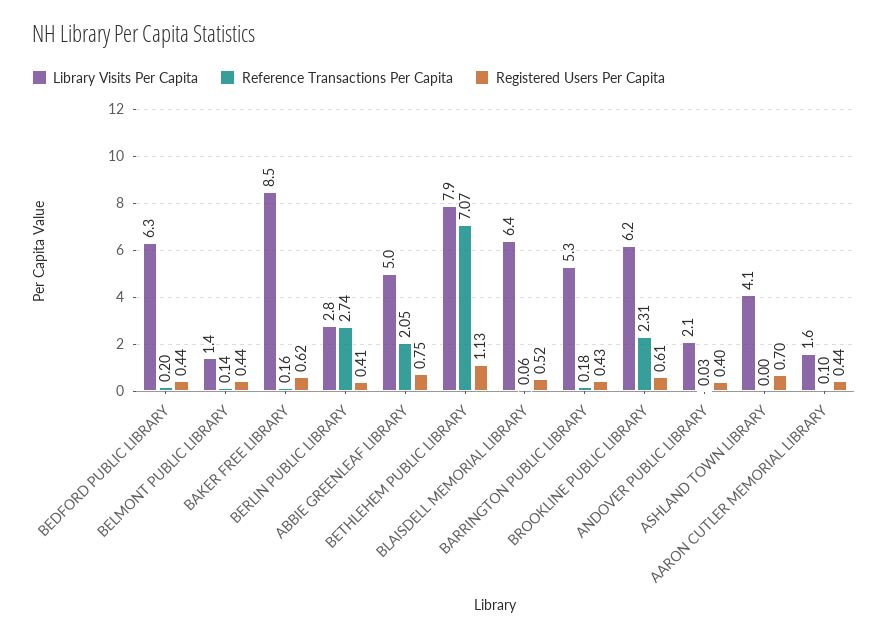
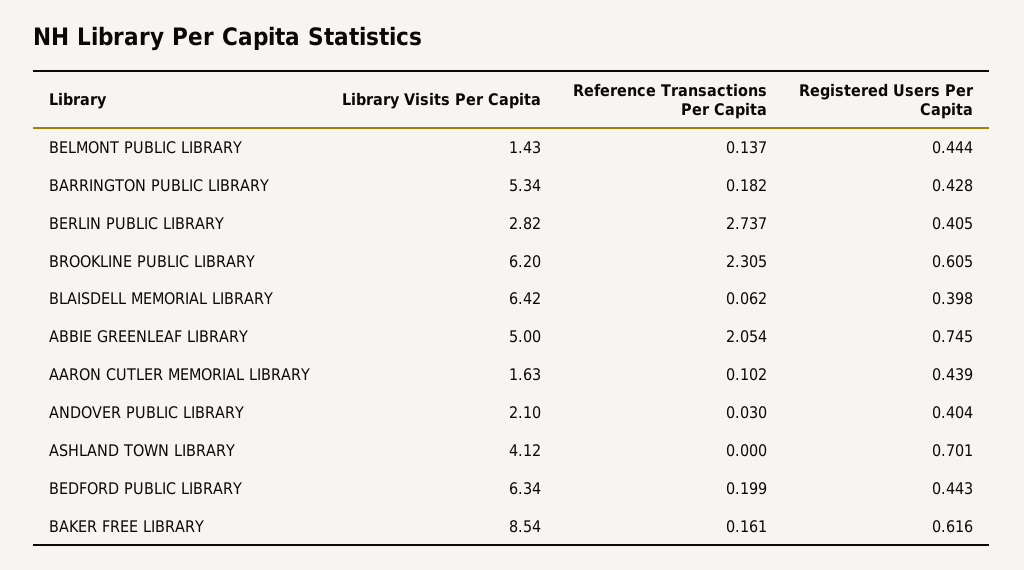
Library Visits Per Capita, BETHLEHEM PUBLIC LIBRARY: 7.9 -> none
Reference Transactions Per Capita, BETHLEHEM PUBLIC LIBRARY: 7.07 -> none
Registered Users Per Capita, BETHLEHEM PUBLIC LIBRARY: 1.13 -> none
Registered Users Per Capita, BLAISDELL MEMORIAL LIBRARY: 0.52 -> 0.398

